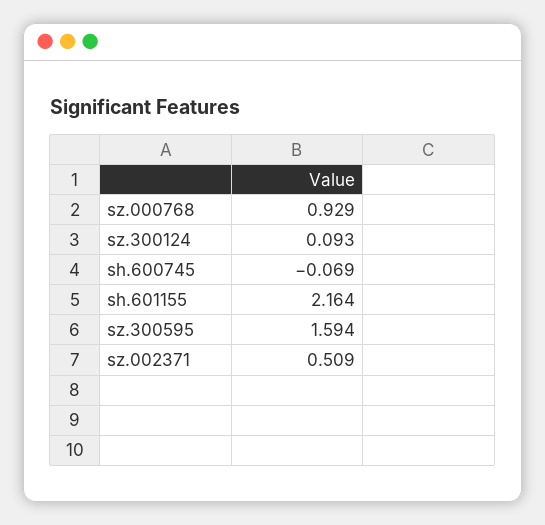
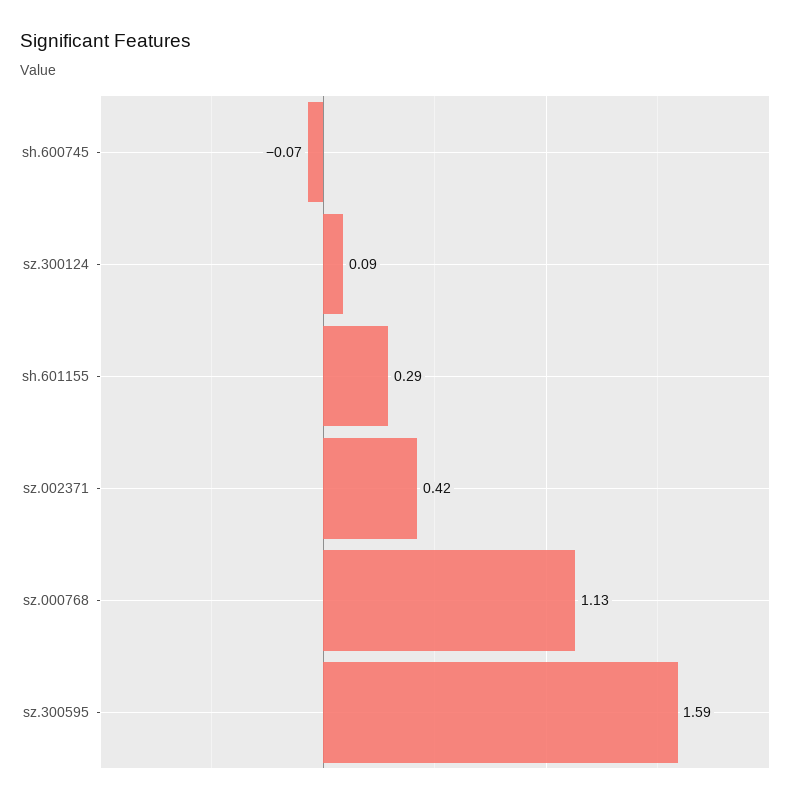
sz.000768: 0.929 -> 1.13
sh.601155: 2.164 -> 0.29
sz.002371: 0.509 -> 0.42

